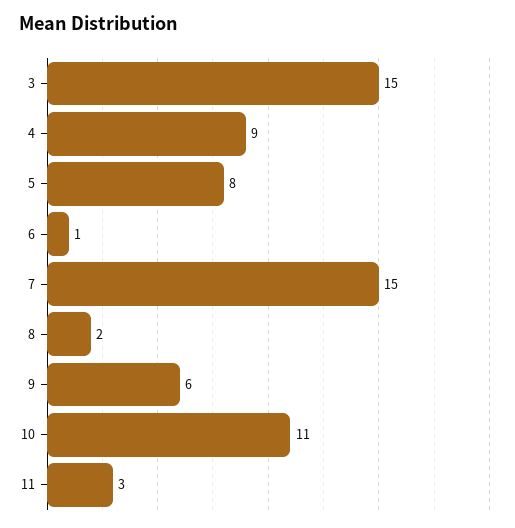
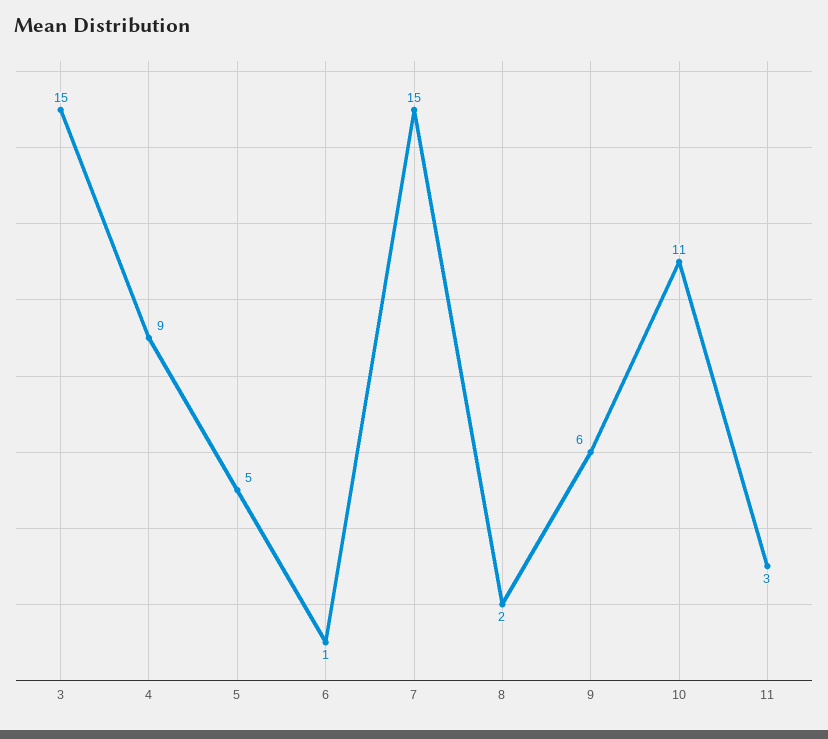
5: 8 -> 5

